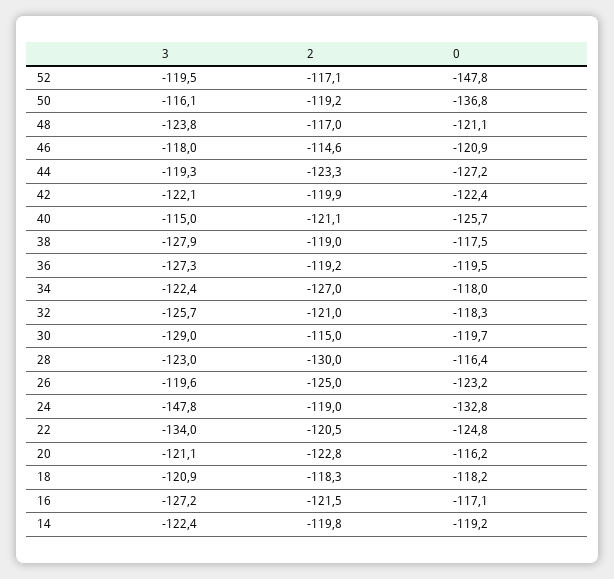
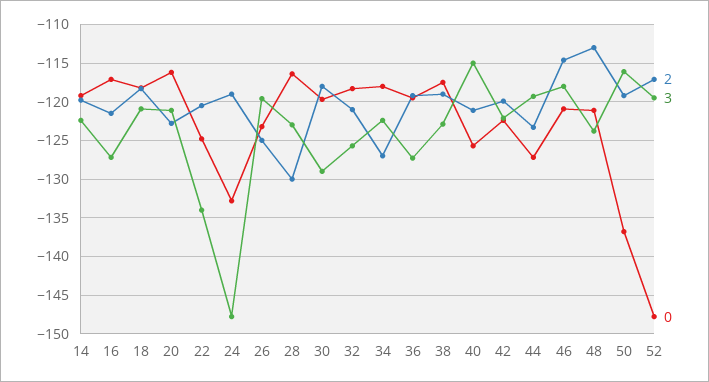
2, 48: -117 -> -113
3, 38: -127.9 -> -123
2, 30: -115 -> -118

